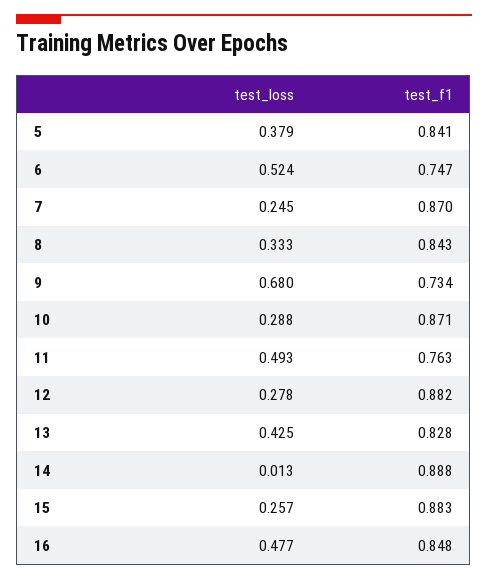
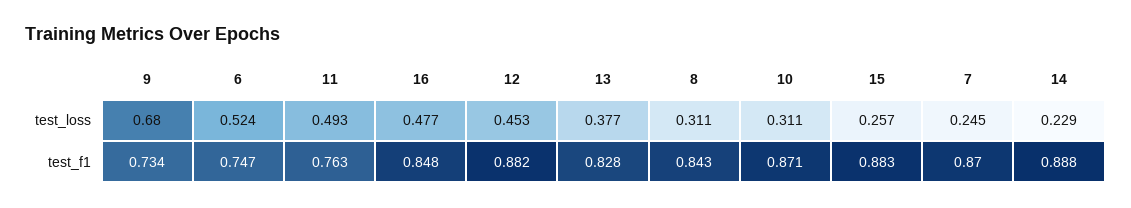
test_loss, 5: 0.379 -> none
test_f1, 5: 0.841 -> none
test_loss, 8: 0.333 -> 0.311
test_loss, 10: 0.288 -> 0.311
test_loss, 12: 0.278 -> 0.453
test_loss, 13: 0.425 -> 0.377
test_loss, 14: 0.013 -> 0.229

